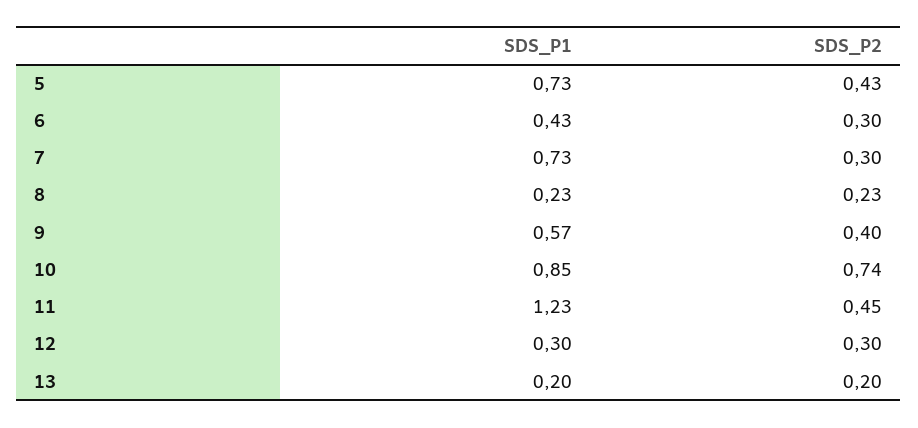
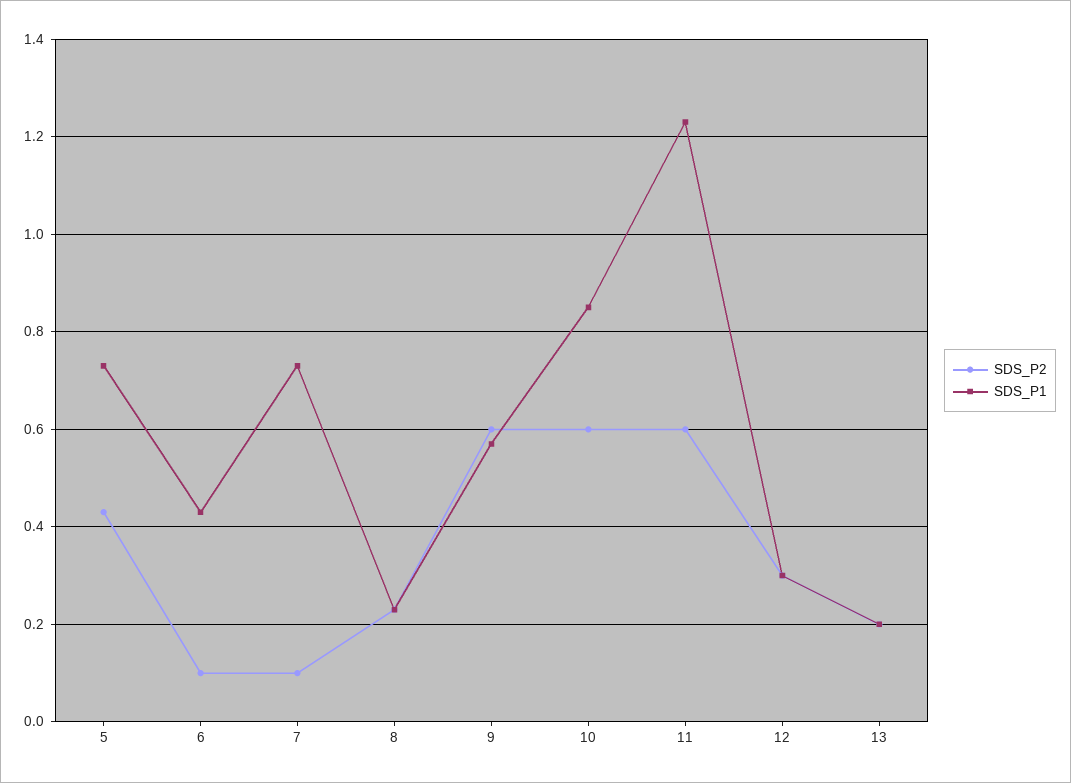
SDS_P2, 6: 0.3 -> 0.1
SDS_P2, 7: 0.3 -> 0.1
SDS_P2, 9: 0.4 -> 0.6
SDS_P2, 10: 0.74 -> 0.6
SDS_P2, 11: 0.45 -> 0.6

